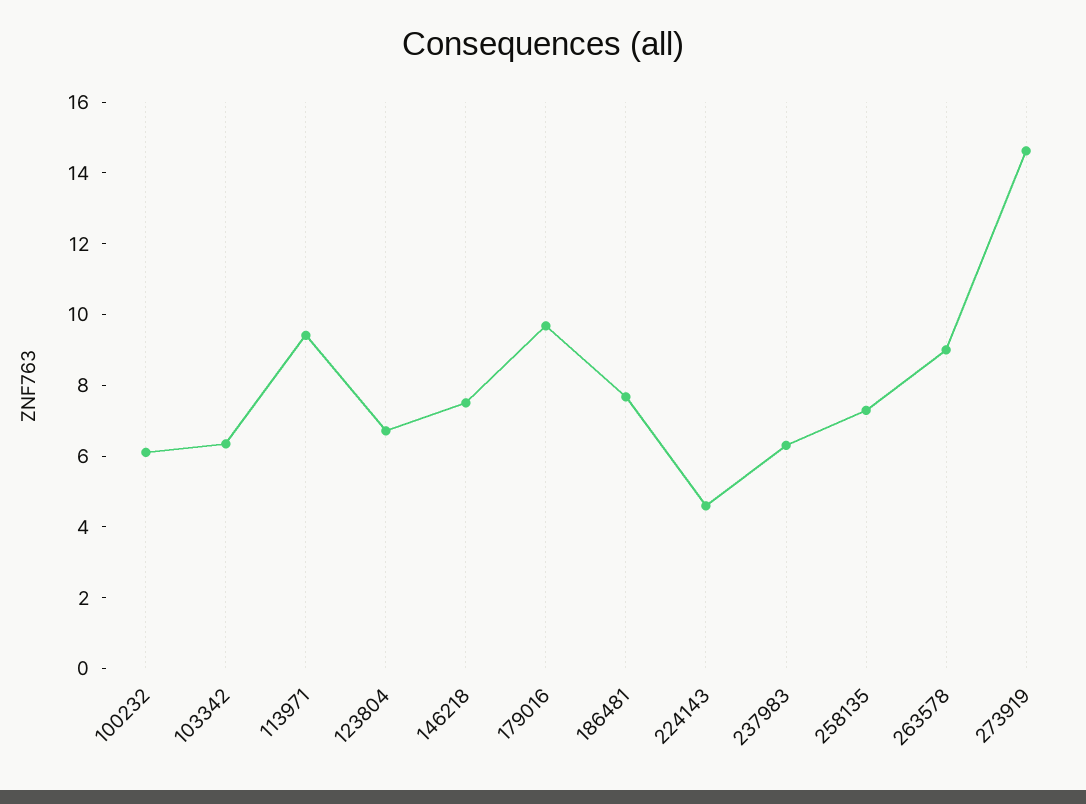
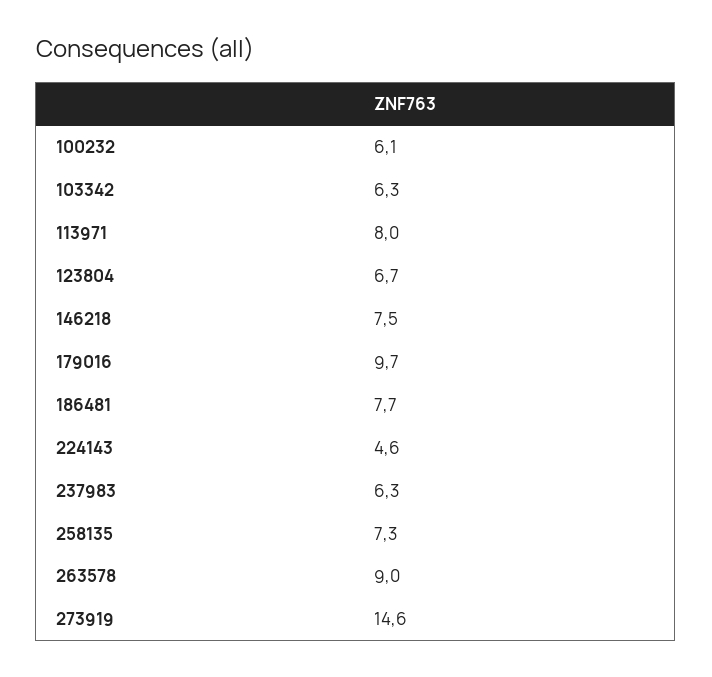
113971: 9.5 -> 8

